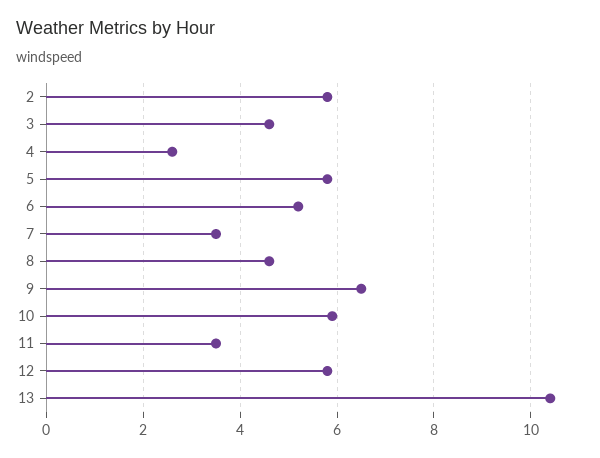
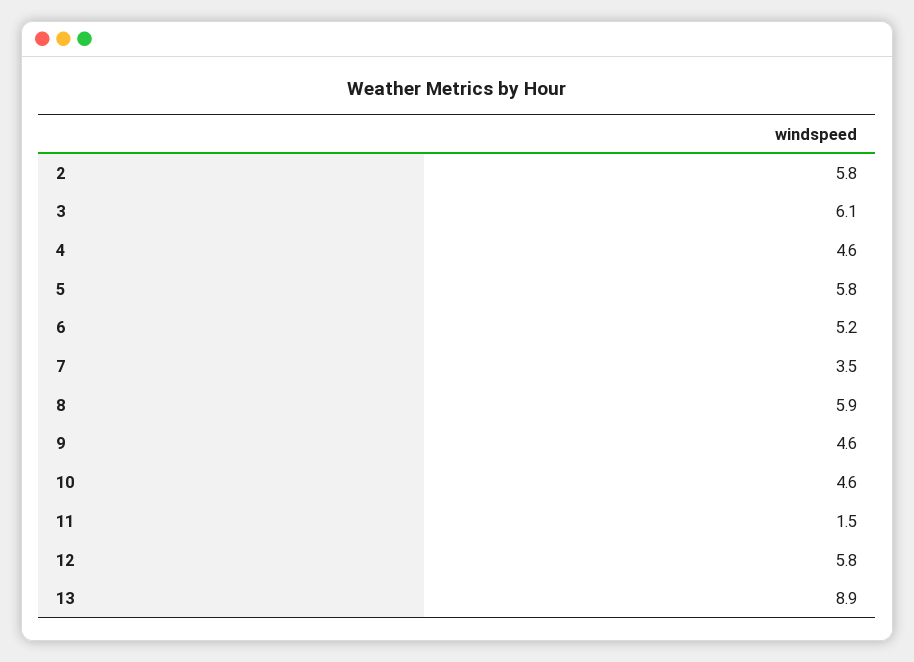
3: 4.5 -> 6.1
4: 2.5 -> 4.6
8: 4.5 -> 5.9
9: 6.5 -> 4.6
10: 6 -> 4.6
11: 3.5 -> 1.5
13: 10.5 -> 8.9

